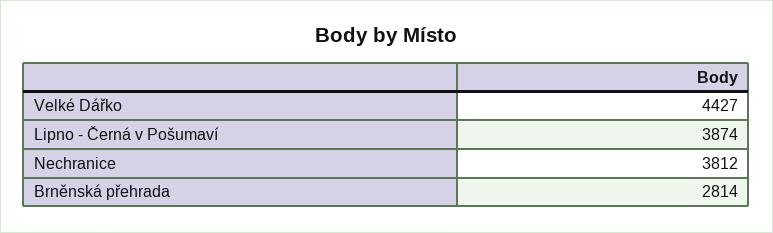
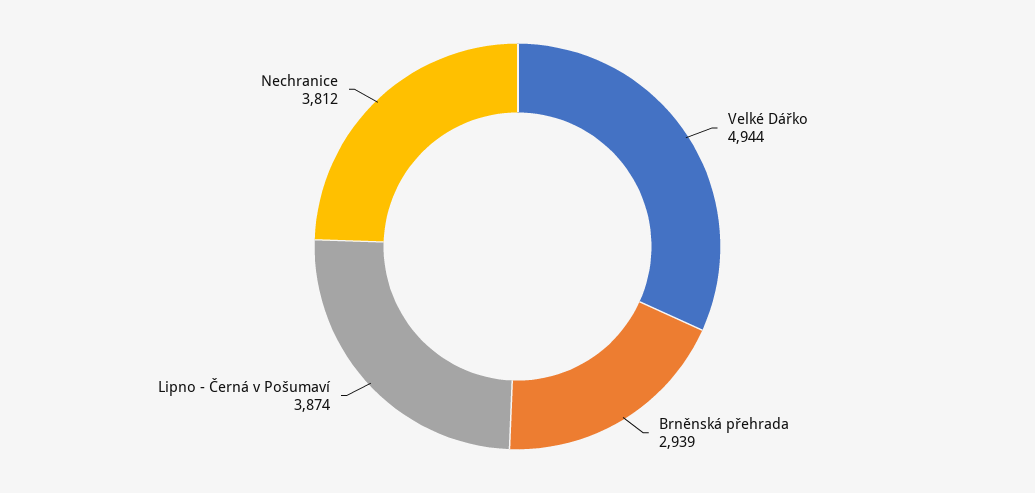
Velké Dářko: 4427 -> 4944
Brněnská přehrada: 2814 -> 2939

